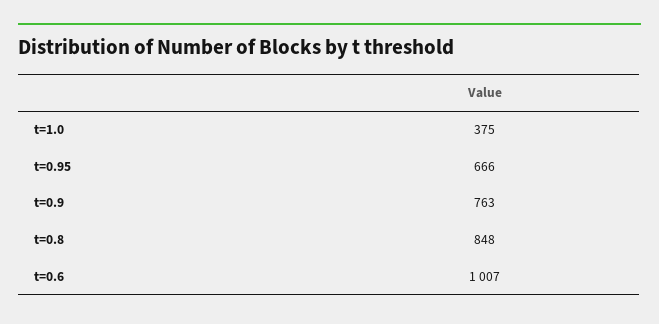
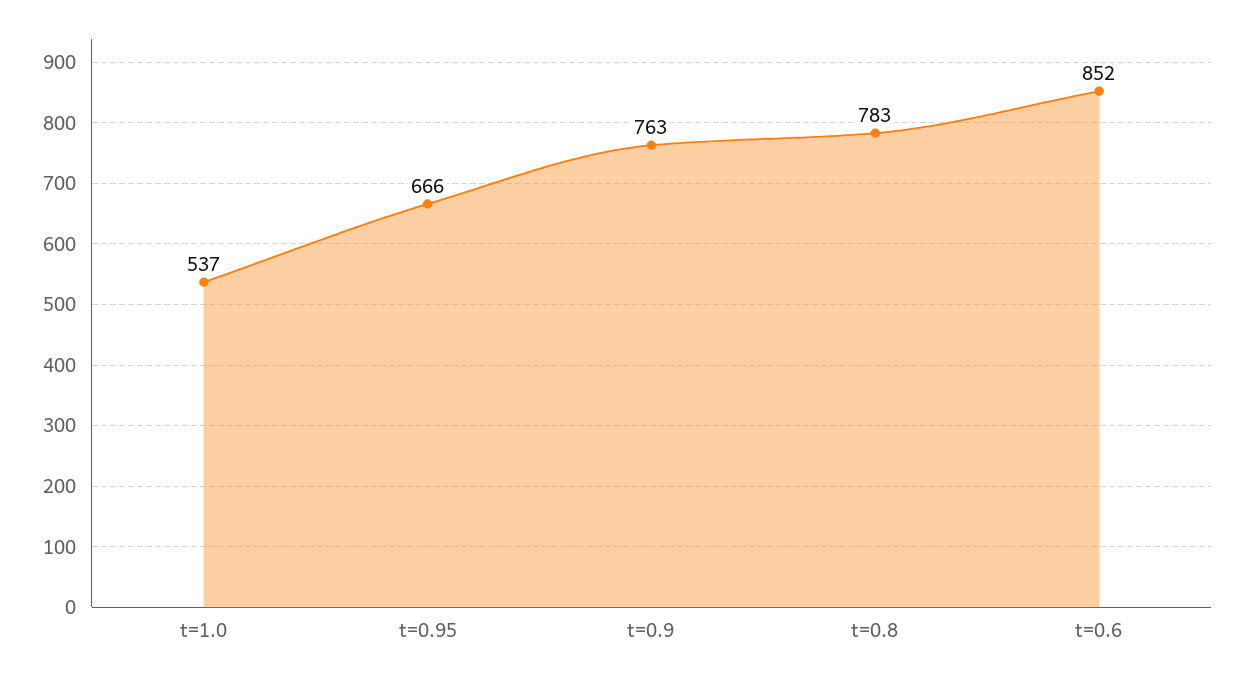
t=1.0: 375 -> 537
t=0.8: 848 -> 783
t=0.6: 1007 -> 852

